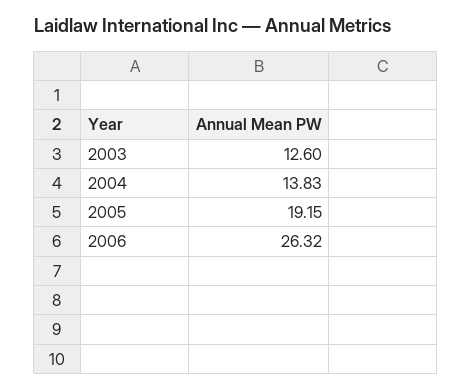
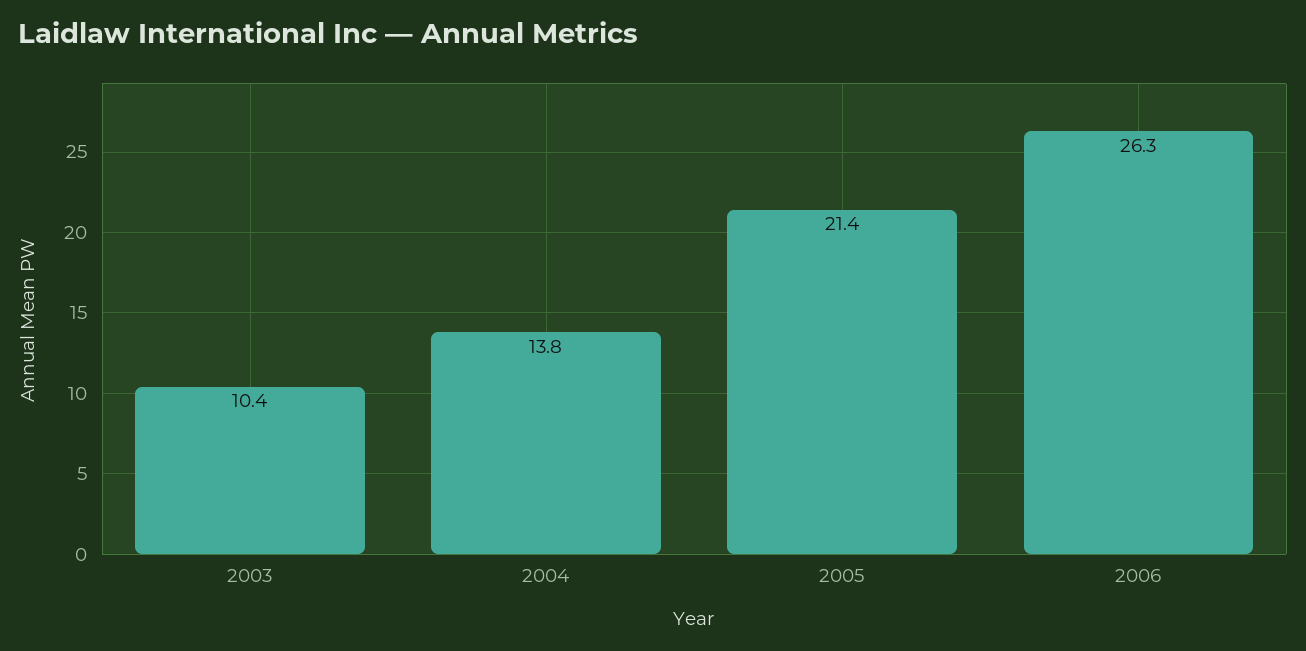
2003: 12.6 -> 10.4
2005: 19.15 -> 21.4

